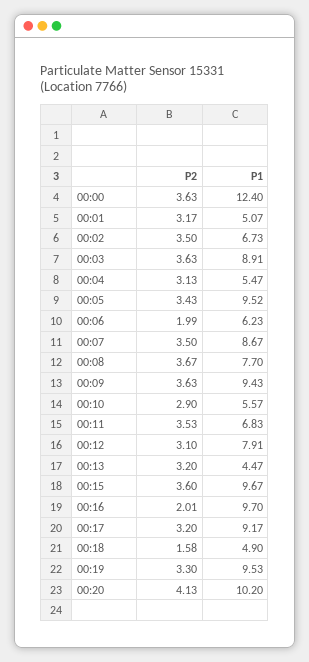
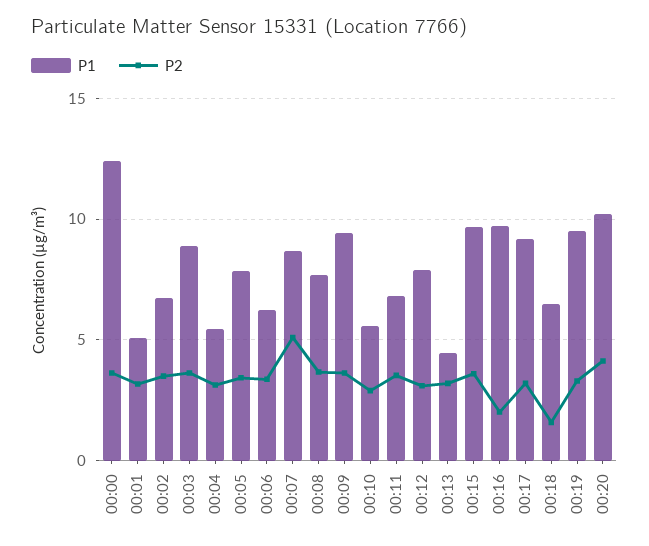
P1, 00:05: 9.52 -> 8
P2, 00:06: 1.99 -> 3.5
P2, 00:07: 3.5 -> 5
P1, 00:18: 4.9 -> 6.5

